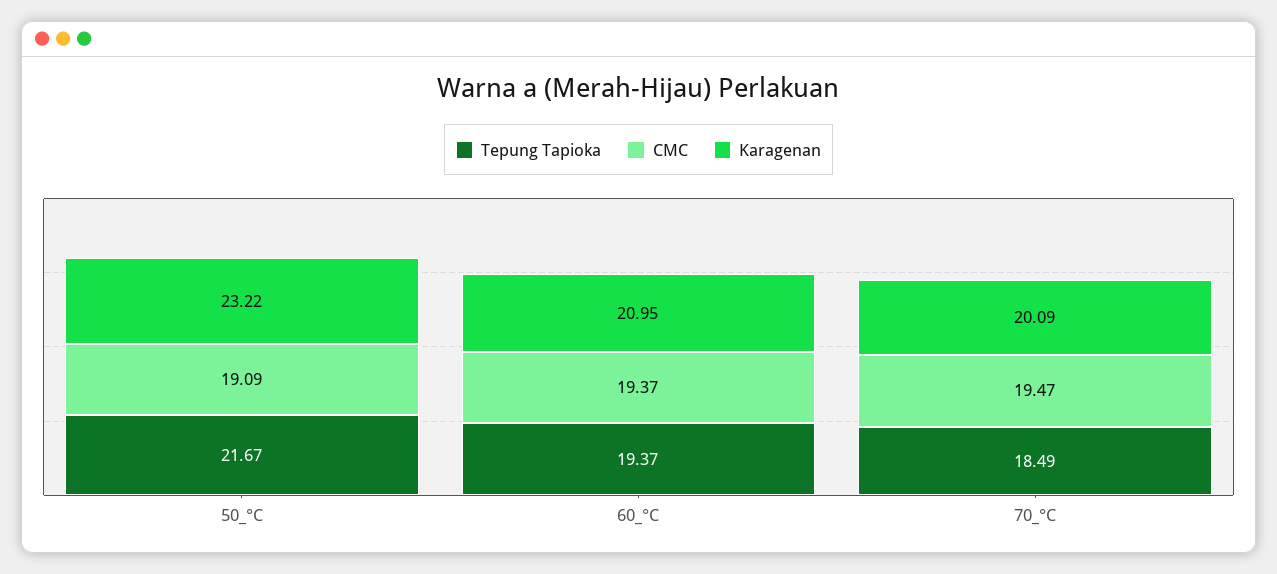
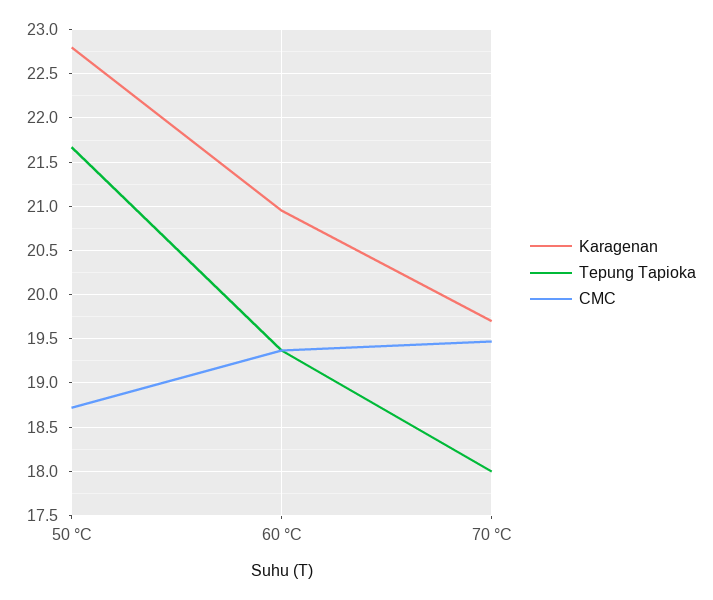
CMC, 50_°C: 19.09 -> 18.7
Karagenan, 50_°C: 23.22 -> 22.8
Tepung Tapioka, 70_°C: 18.49 -> 18
Karagenan, 70_°C: 20.09 -> 19.7

